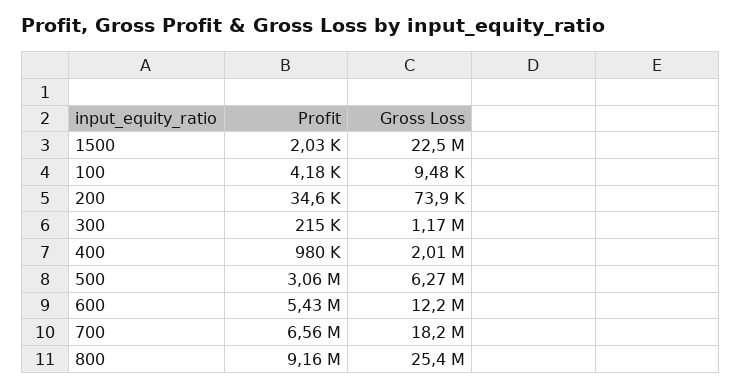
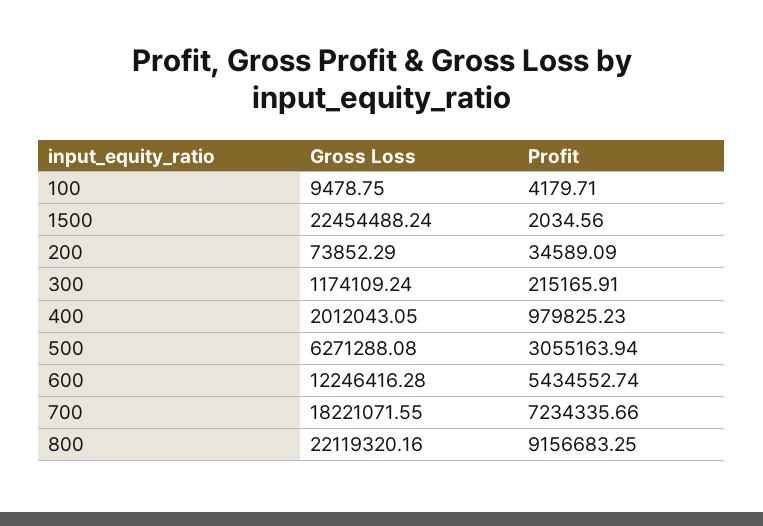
Profit, 700: 6560000 -> 7234335.66
Gross Loss, 800: 25400000 -> 22119320.16

